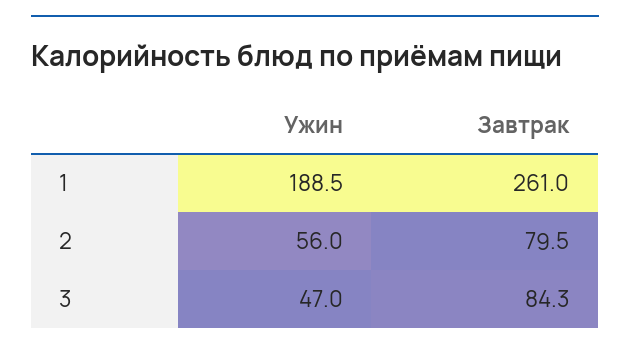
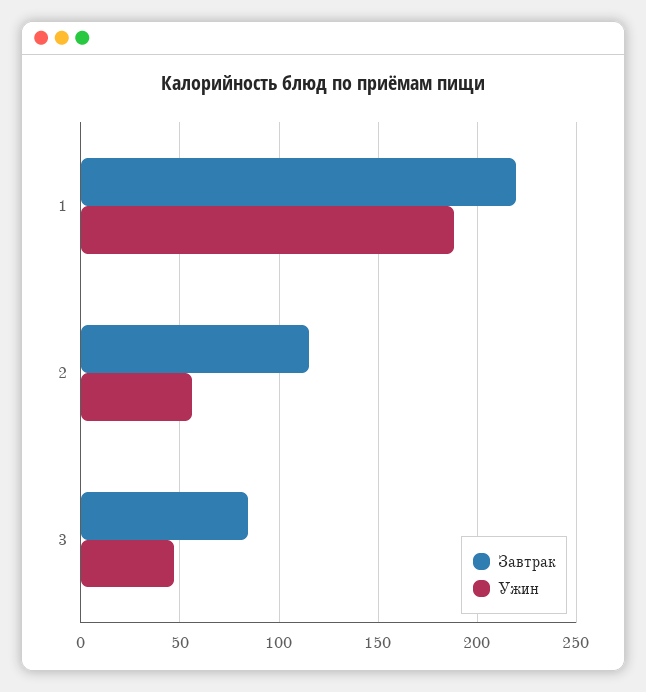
Завтрак, 1: 261 -> 220
Завтрак, 2: 79.5 -> 115

